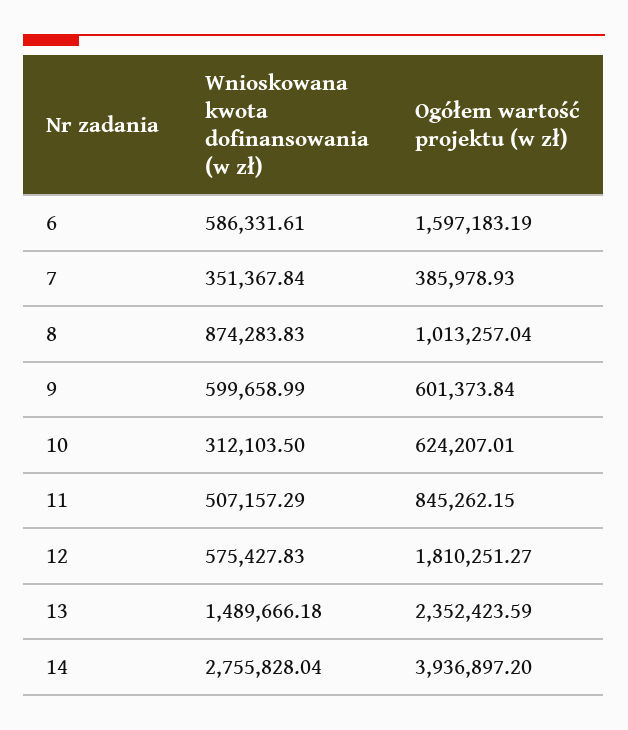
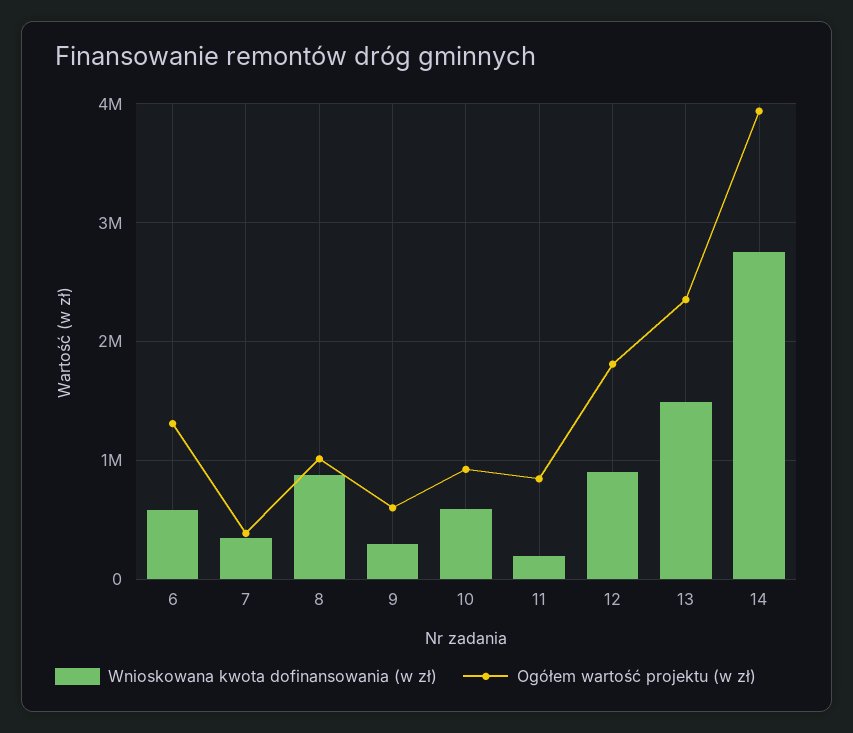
Ogółem wartość projektu (w zł), 6: 1597183.19 -> 1300000
Wnioskowana kwota dofinansowania (w zł), 9: 599658.99 -> 300000
Wnioskowana kwota dofinansowania (w zł), 10: 312103.5 -> 600000
Ogółem wartość projektu (w zł), 10: 624207.01 -> 900000
Wnioskowana kwota dofinansowania (w zł), 11: 507157.29 -> 200000
Wnioskowana kwota dofinansowania (w zł), 12: 575427.83 -> 900000

